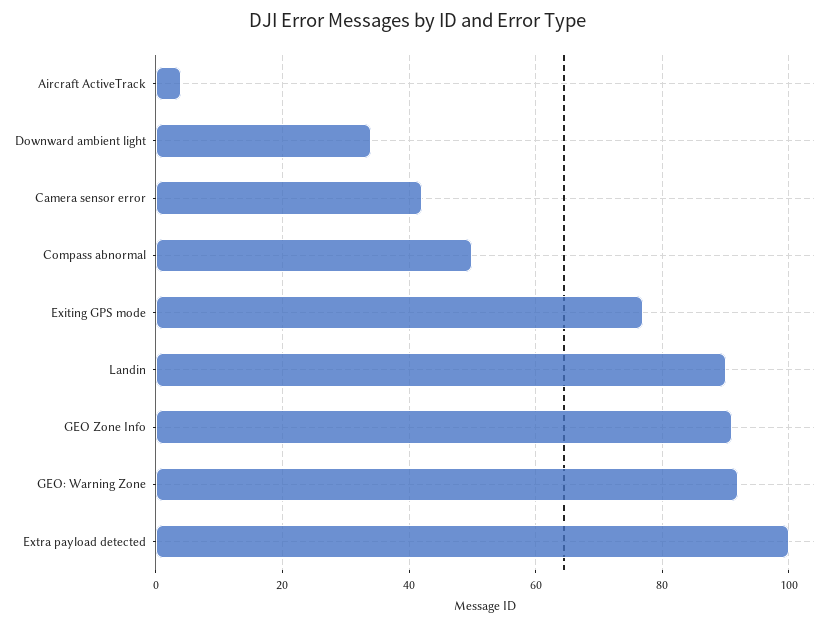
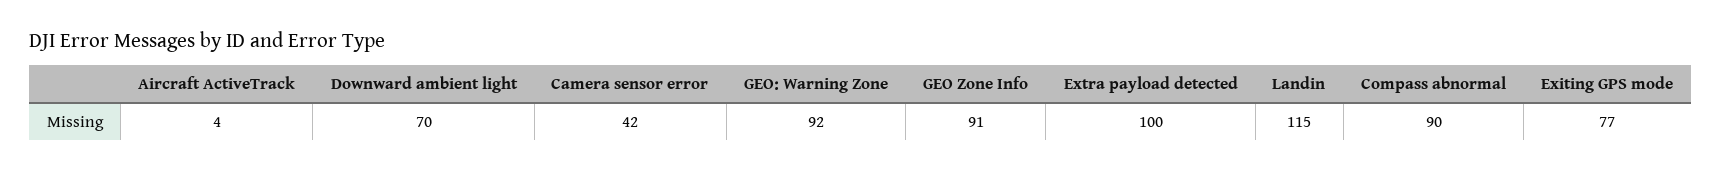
Downward ambient light: 35 -> 70
Compass abnormal: 50 -> 90
Landin: 90 -> 115

